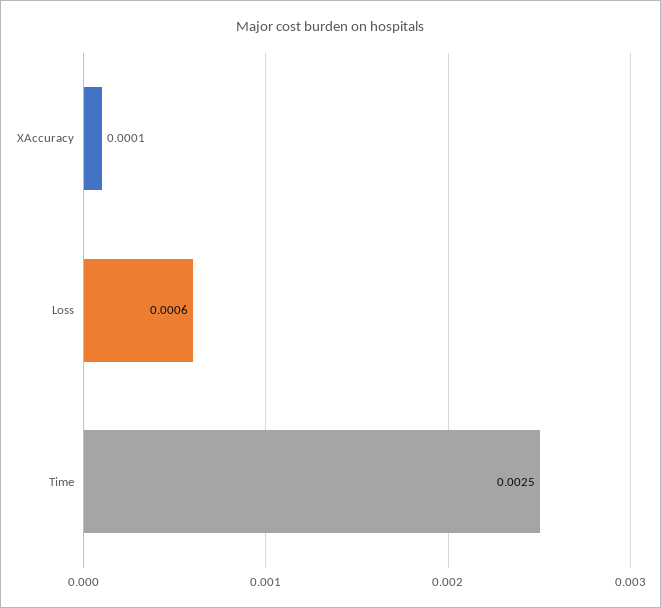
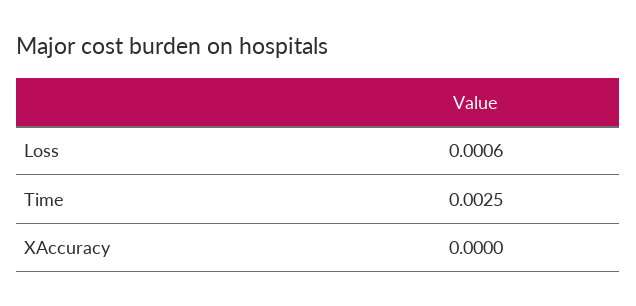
XAccuracy: 0.0001 -> 0

